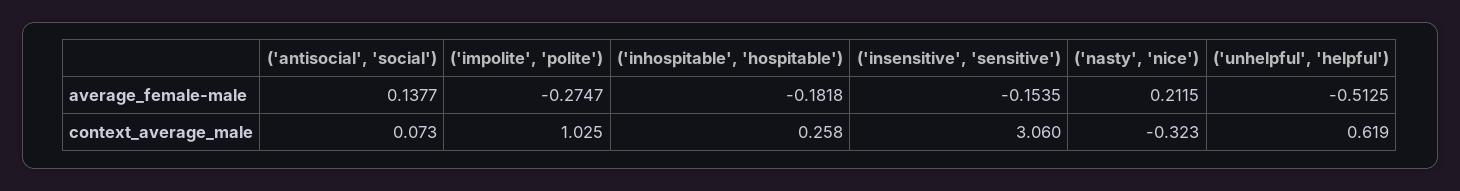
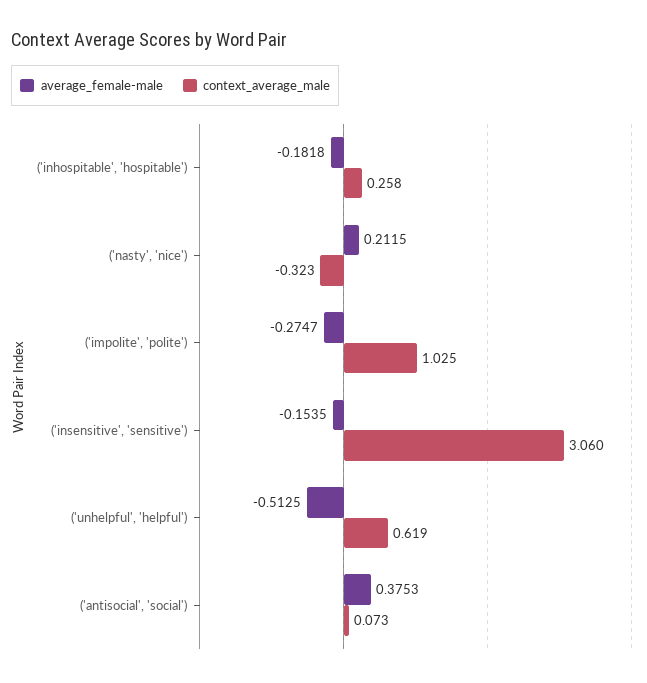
average_female-male, ('antisocial', 'social'): 0.1377 -> 0.3753

